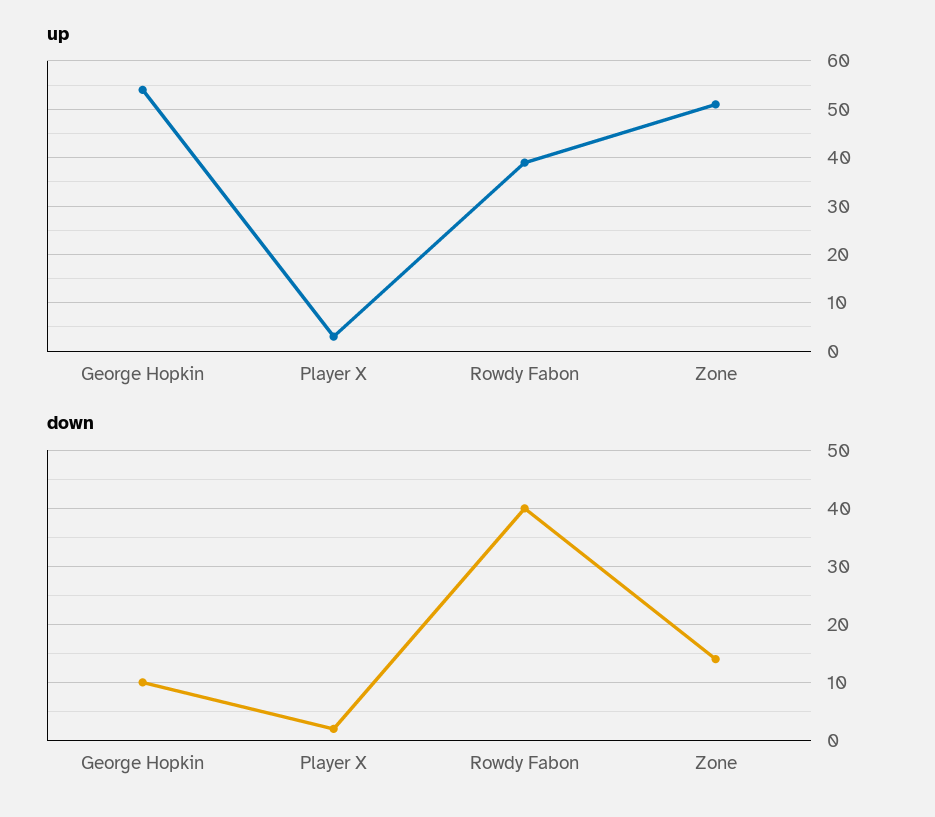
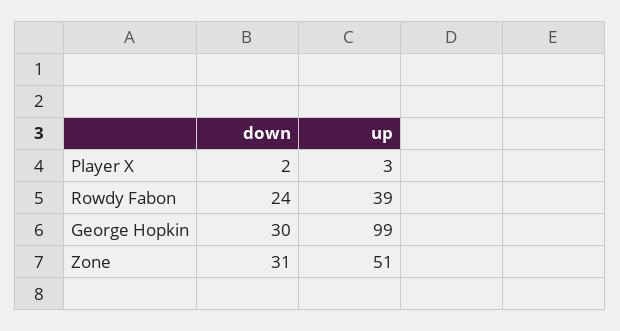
up, George Hopkin: 55 -> 99
down, George Hopkin: 10 -> 30
down, Rowdy Fabon: 40 -> 24
down, Zone: 15 -> 31

